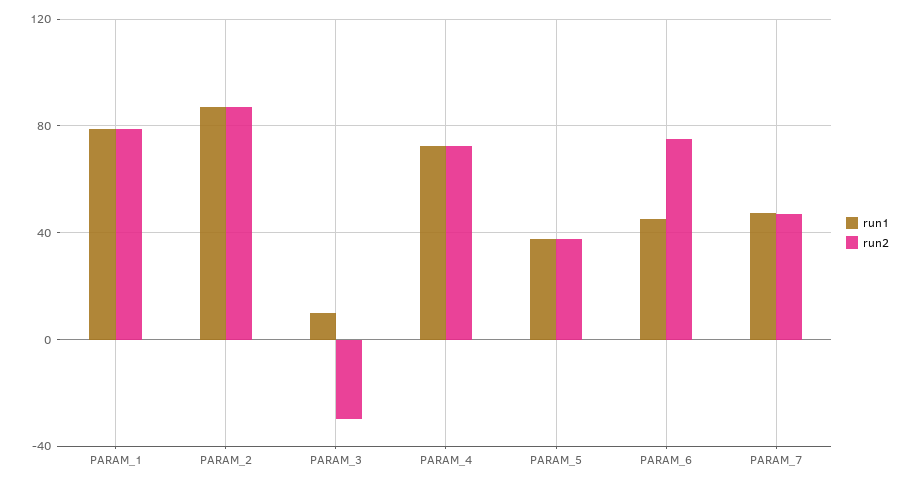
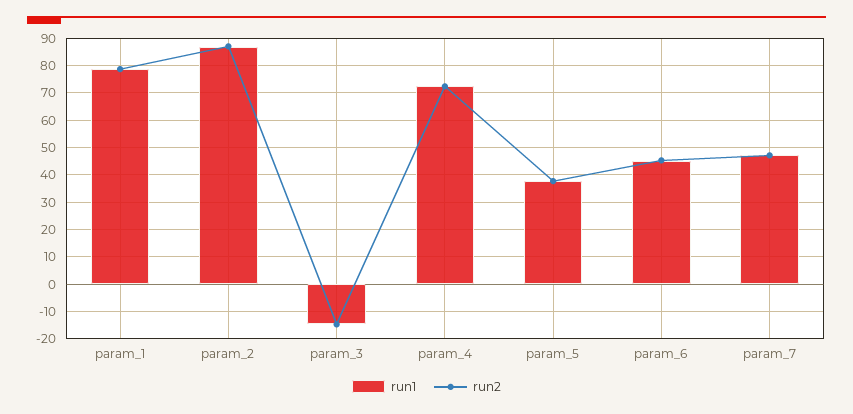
run1, PARAM_3: 10 -> -15
run2, PARAM_3: -30 -> -15
run2, PARAM_6: 75 -> 45

